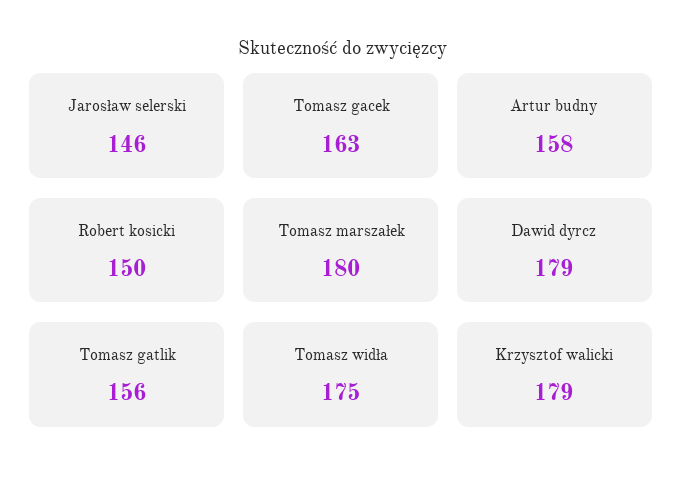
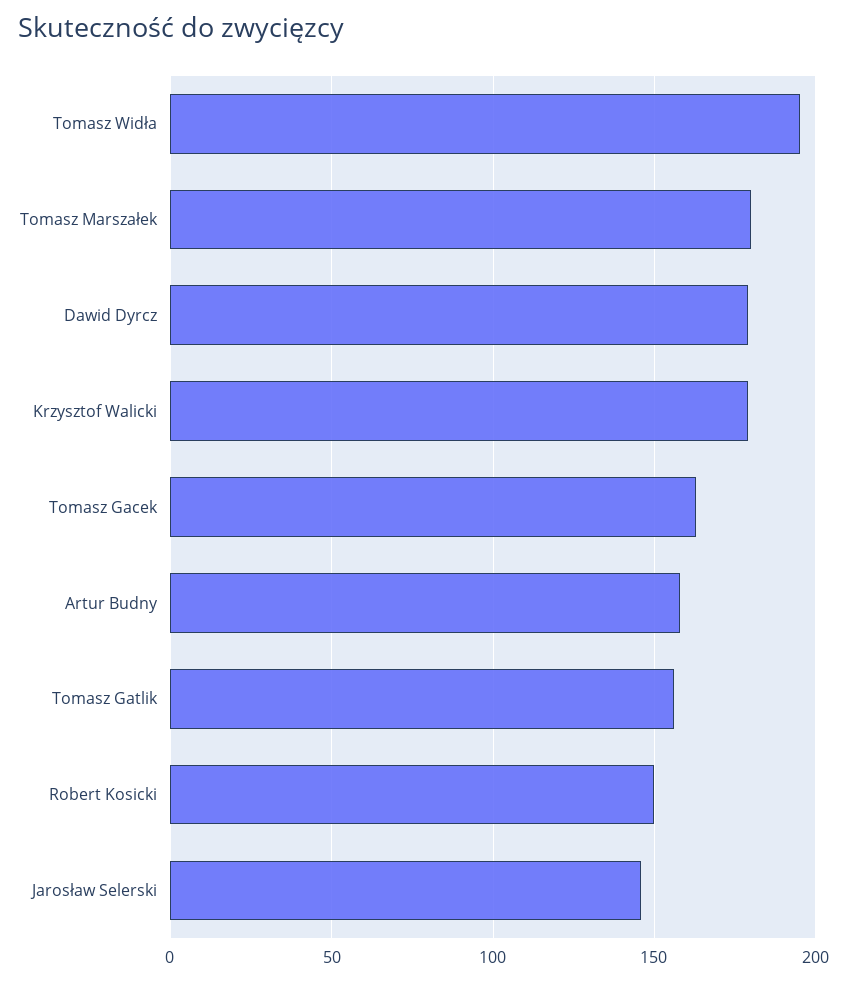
Tomasz widła: 175 -> 195

